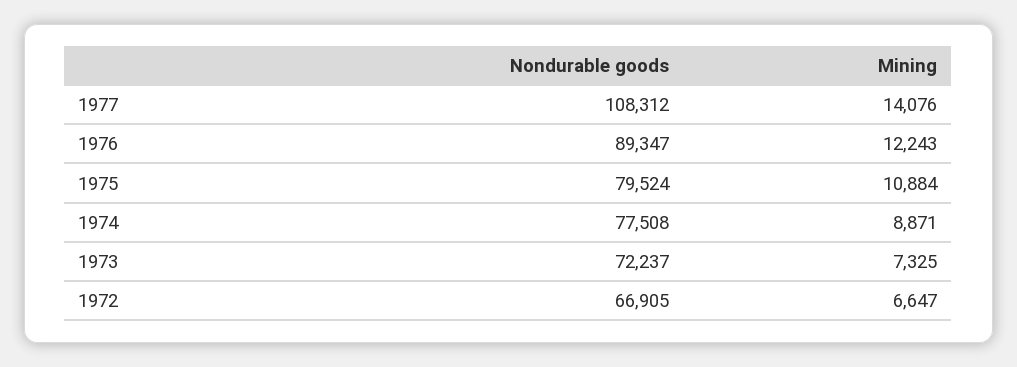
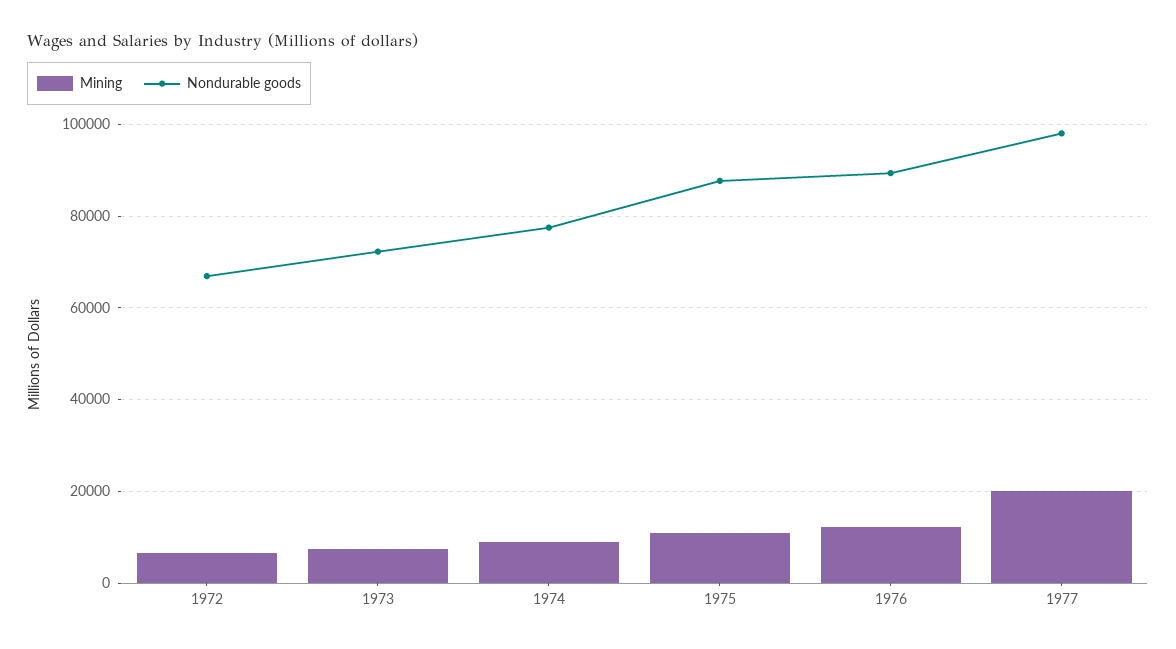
Nondurable goods, 1977: 108312 -> 98000
Mining, 1977: 14076 -> 20000
Nondurable goods, 1975: 79524 -> 88000

